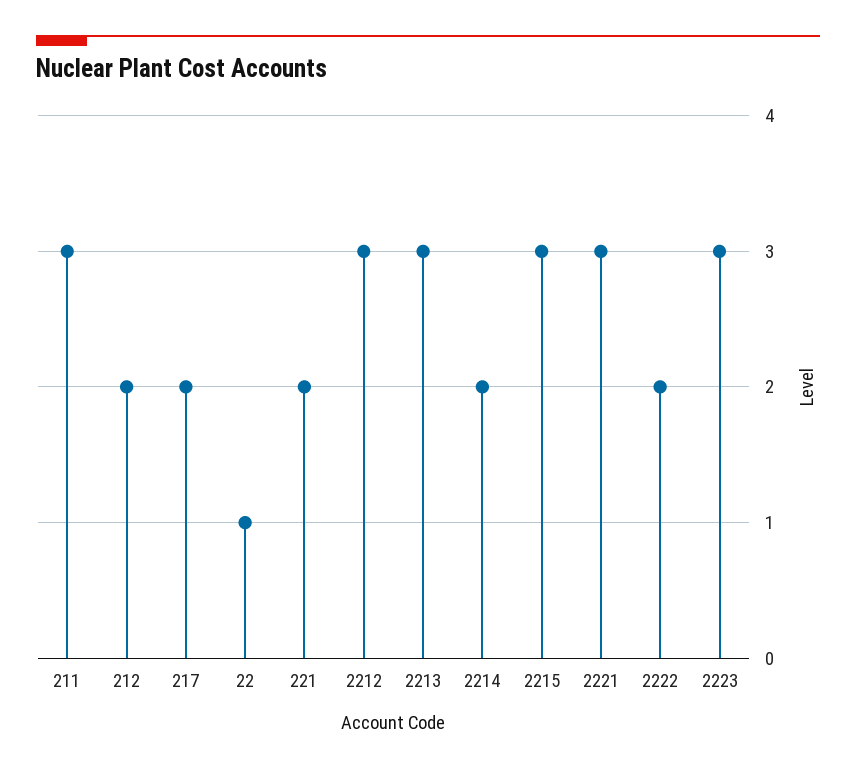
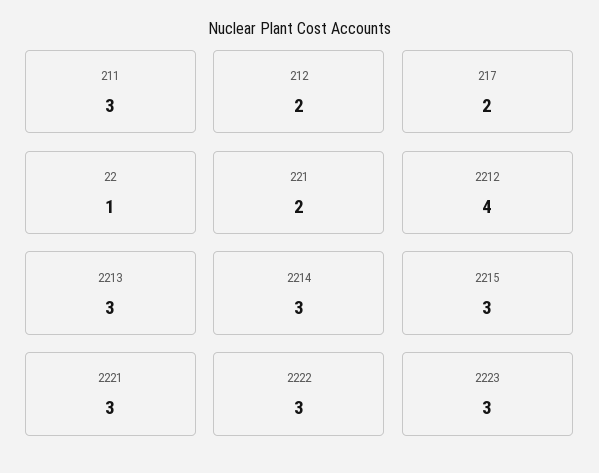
2212: 3 -> 4
2214: 2 -> 3
2222: 2 -> 3

